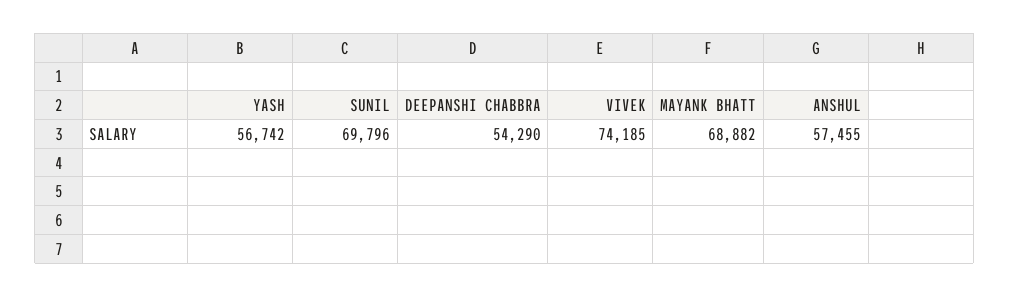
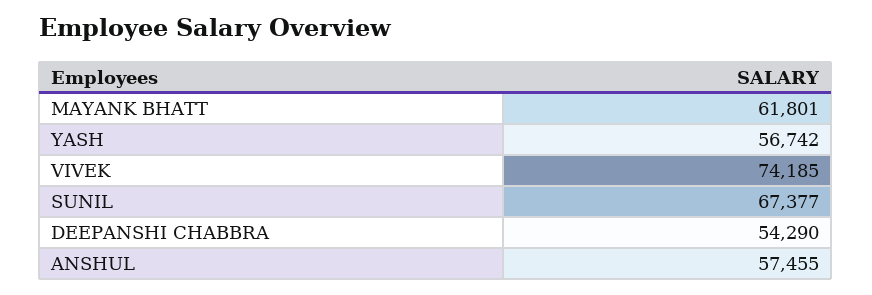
SUNIL: 69796 -> 67377
MAYANK BHATT: 68882 -> 61801

